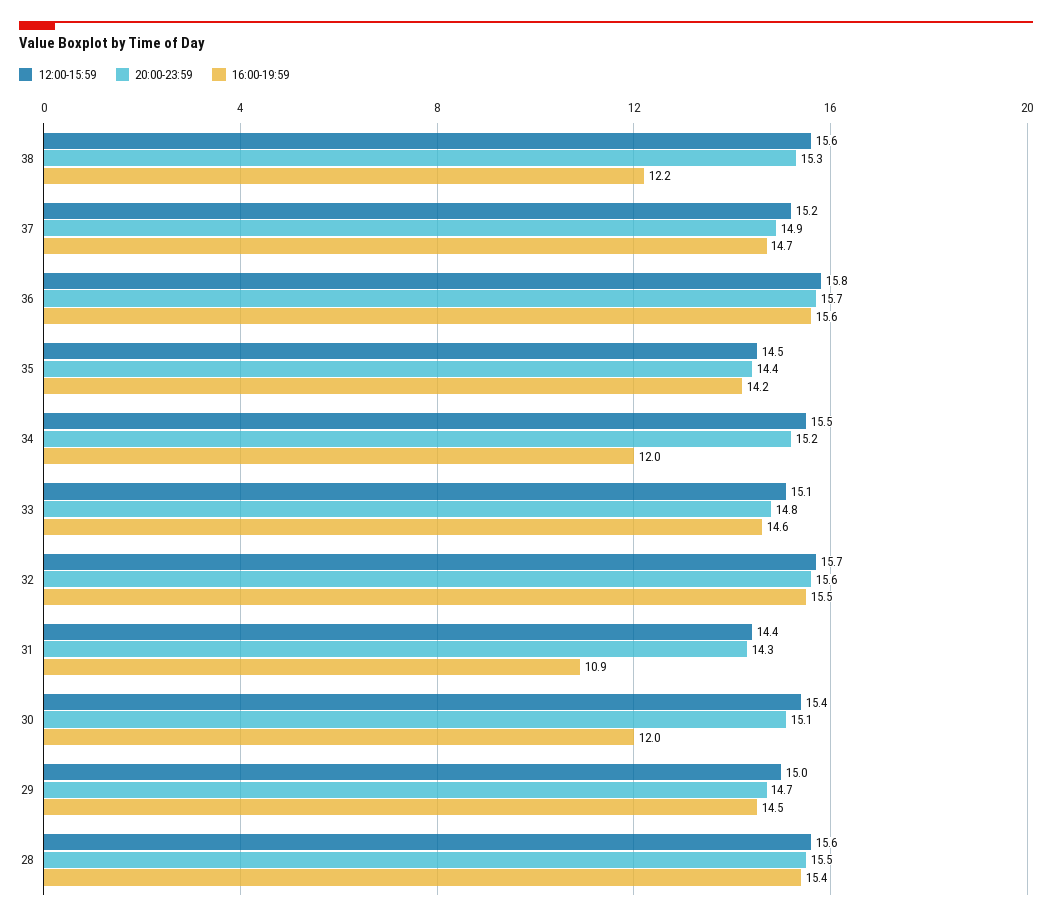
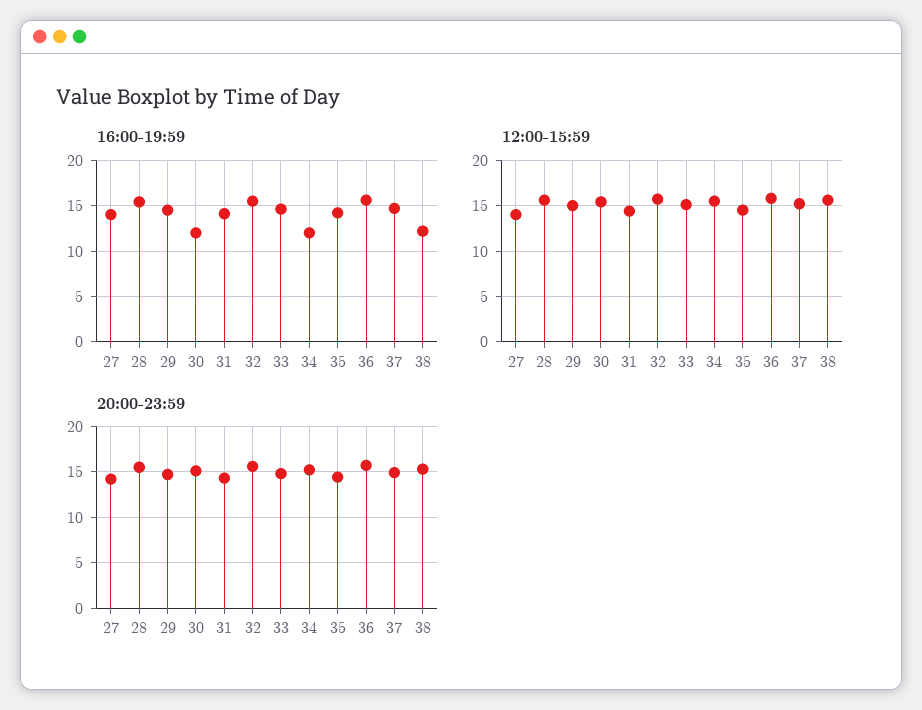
16:00-19:59, 31: 10.9 -> 14
16:00-19:59, 27: none -> 14
12:00-15:59, 27: none -> 14
20:00-23:59, 27: none -> 14

